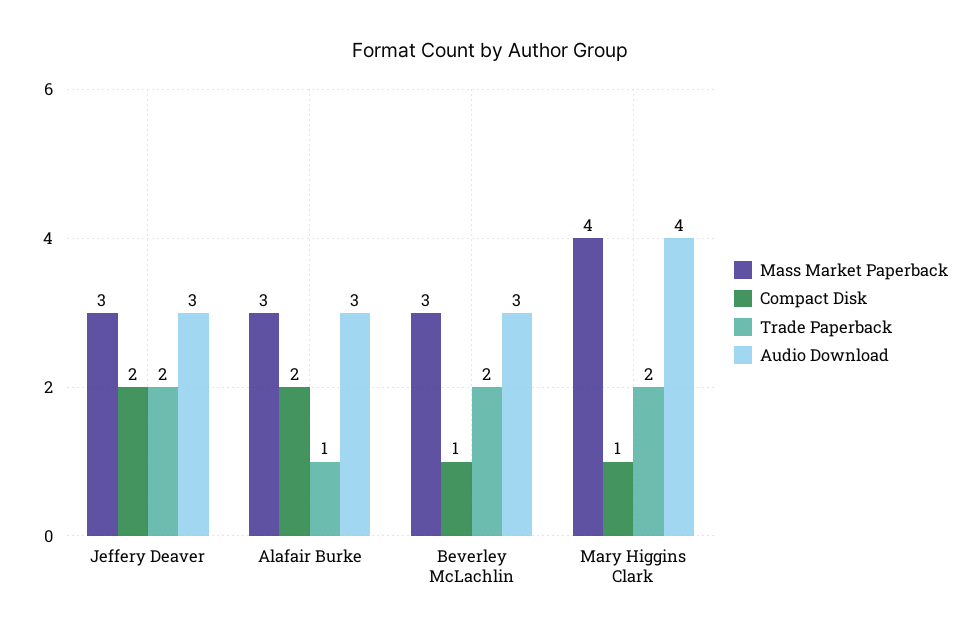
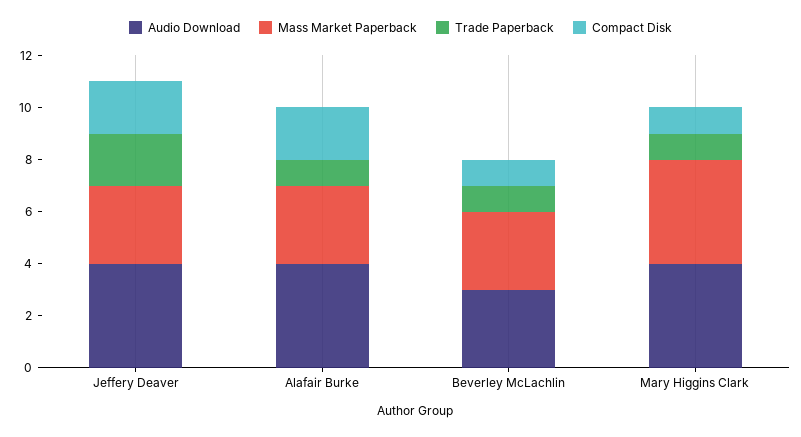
Audio Download, Jeffery Deaver: 3 -> 4
Audio Download, Alafair Burke: 3 -> 4
Trade Paperback, Beverley McLachlin: 2 -> 1
Trade Paperback, Mary Higgins Clark: 2 -> 1

